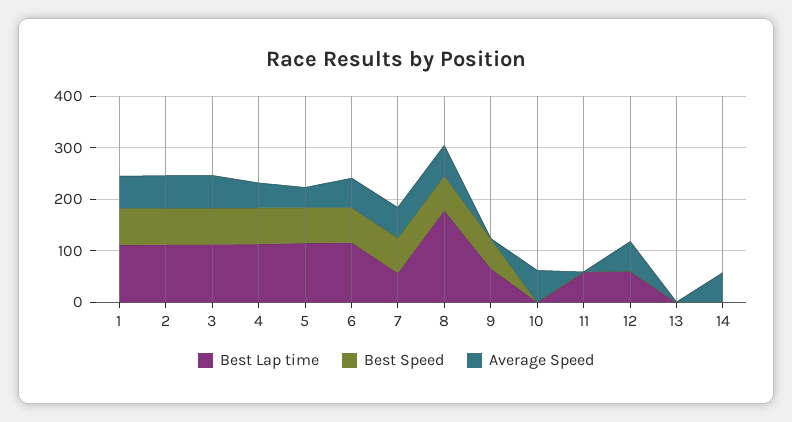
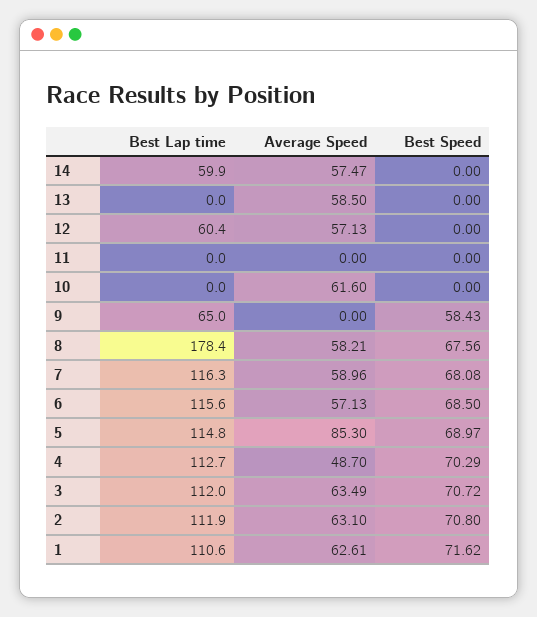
Average Speed, 5: 40 -> 85.3
Best Lap time, 7: 60 -> 116.3
Best Lap time, 11: 60 -> 0
Average Speed, 13: 0 -> 58.5
Best Lap time, 14: 0 -> 59.9

